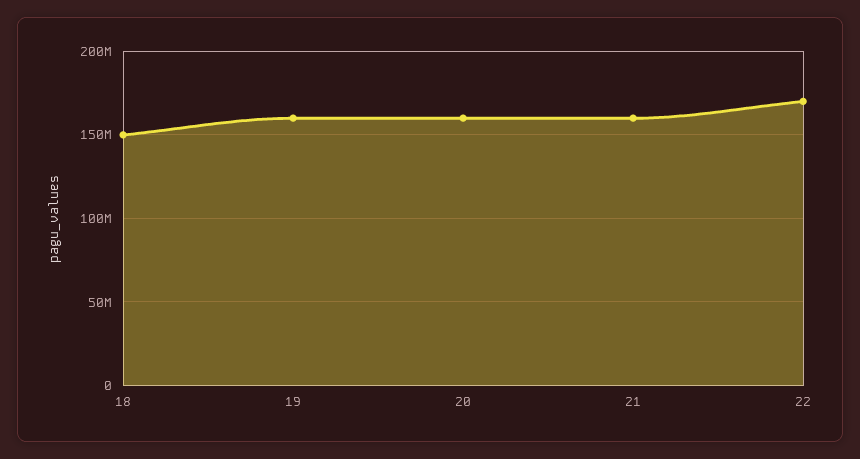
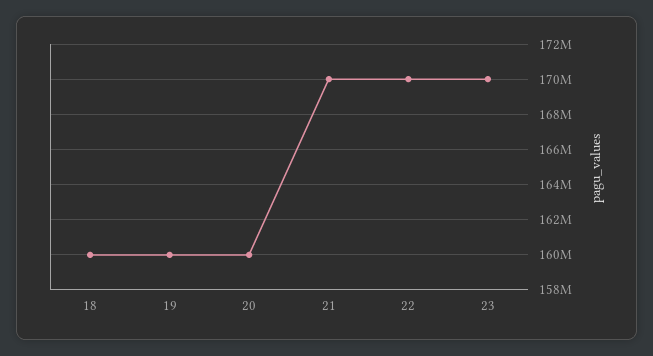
18: 150000000 -> 160000000
21: 160000000 -> 170000000
23: none -> 170000000

